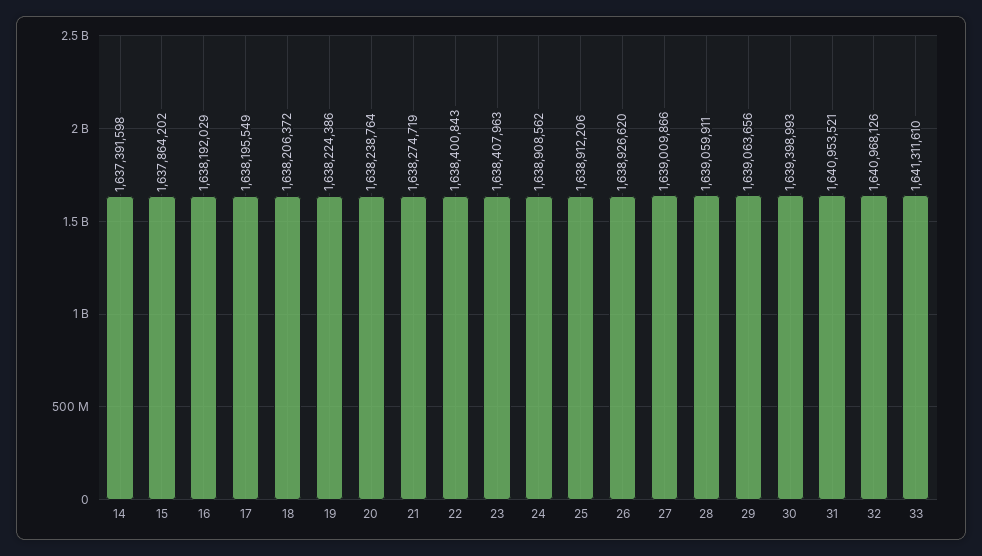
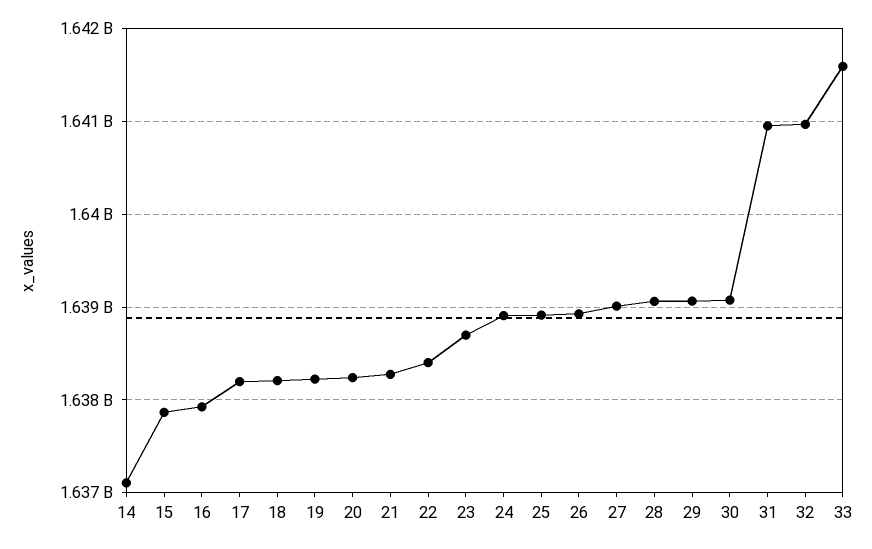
14: 1637391598 -> 1637100000
16: 1638192029 -> 1637900000
23: 1638407963 -> 1638700000
30: 1639398993 -> 1639100000
33: 1641311610 -> 1641600000

